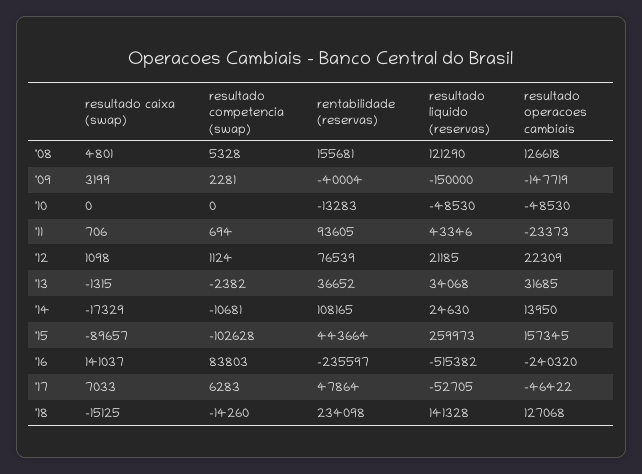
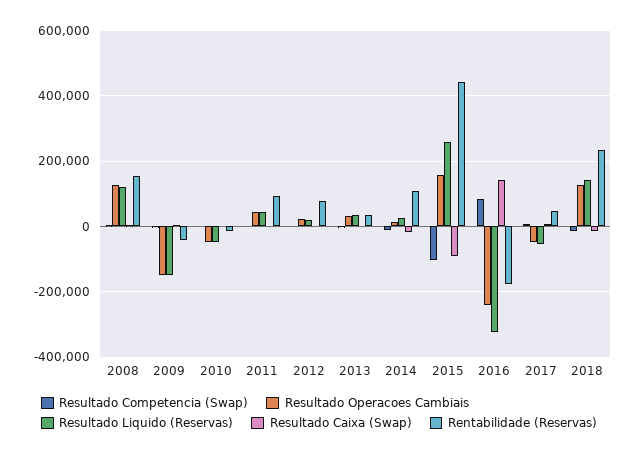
resultado operacoes cambiais, '11: -23373 -> 40000
rentabilidade (reservas), '16: -235597 -> -180000
resultado liquido (reservas), '16: -515382 -> -320000

